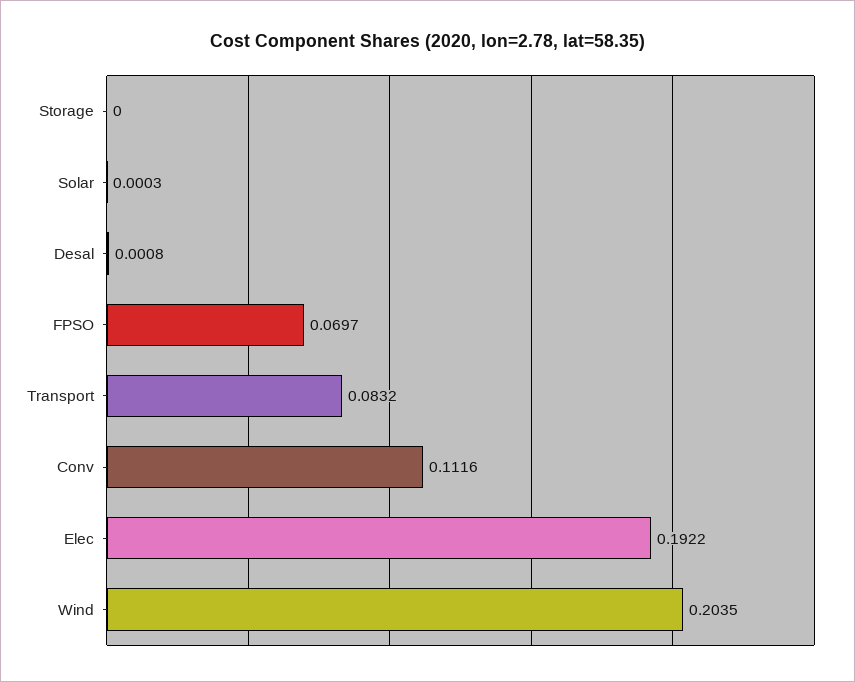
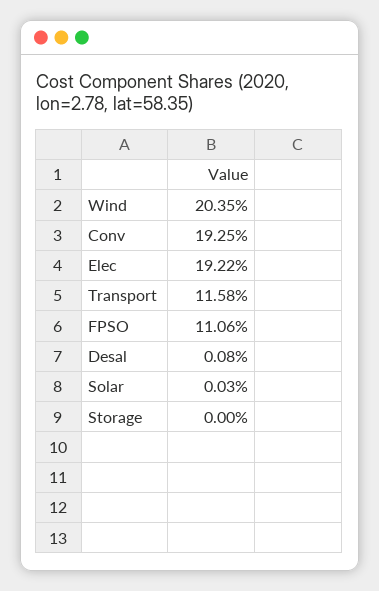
FPSO: 0.0697 -> 0.1106
Transport: 0.0832 -> 0.1158
Conv: 0.1116 -> 0.1925

